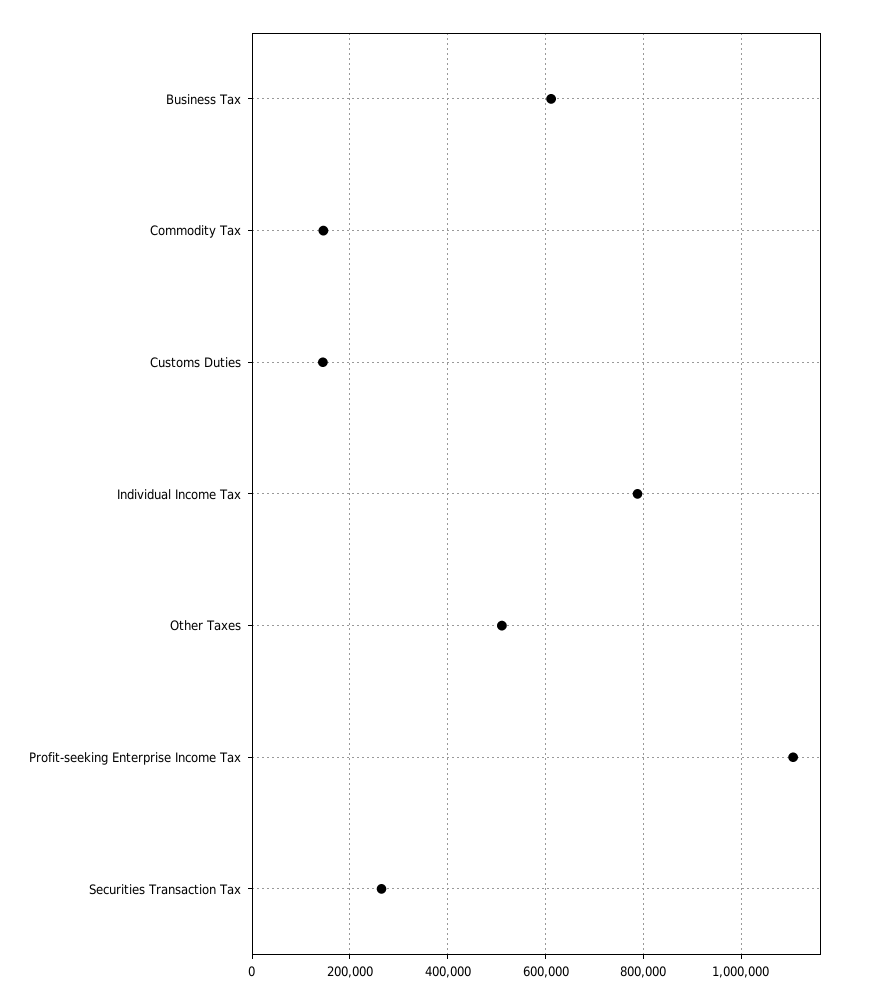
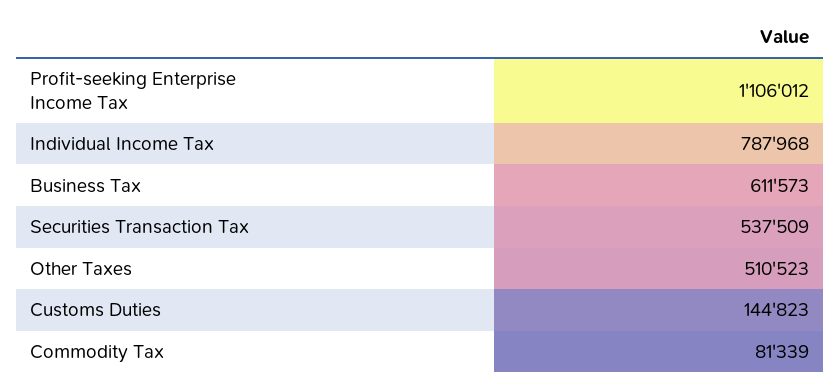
Commodity Tax: 140000 -> 81339
Securities Transaction Tax: 260000 -> 537509

